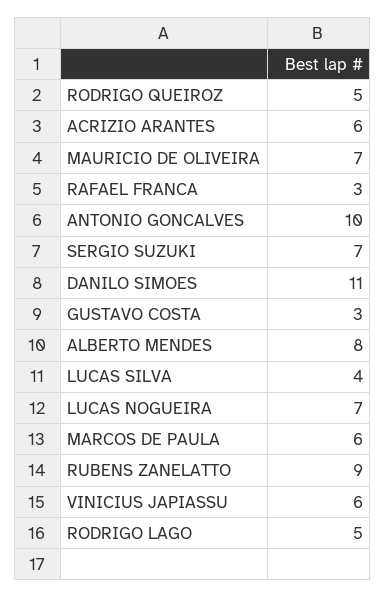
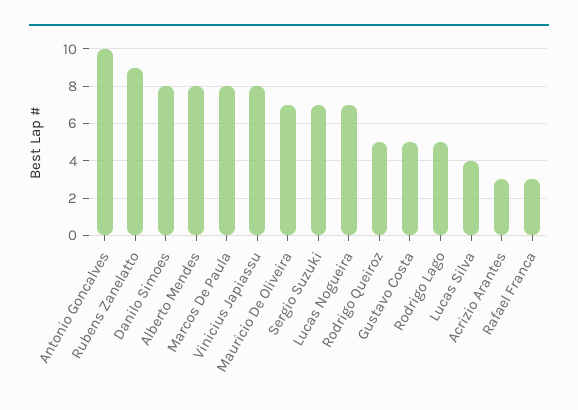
ACRIZIO ARANTES: 6 -> 3
DANILO SIMOES: 11 -> 8
GUSTAVO COSTA: 3 -> 5
MARCOS DE PAULA: 6 -> 8
VINICIUS JAPIASSU: 6 -> 8

